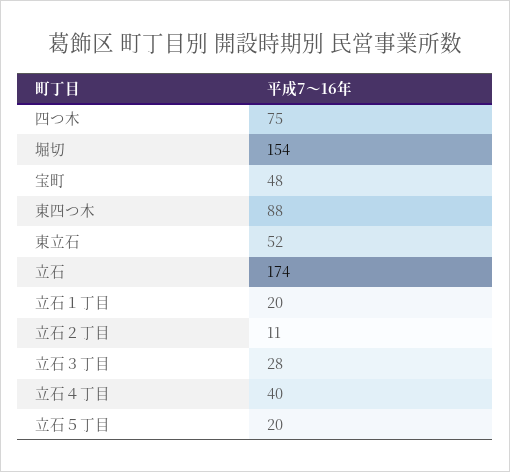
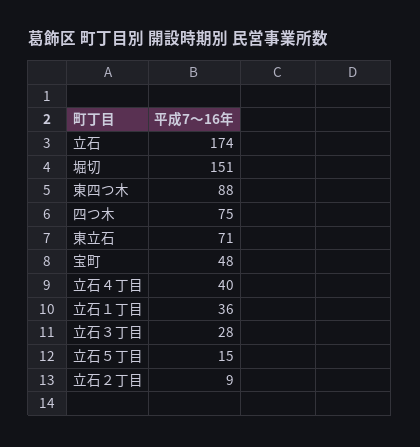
堀切: 154 -> 151
東立石: 52 -> 71
立石１丁目: 20 -> 36
立石２丁目: 11 -> 9
立石５丁目: 20 -> 15

